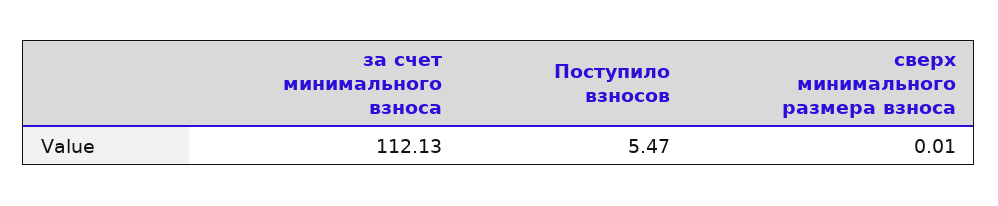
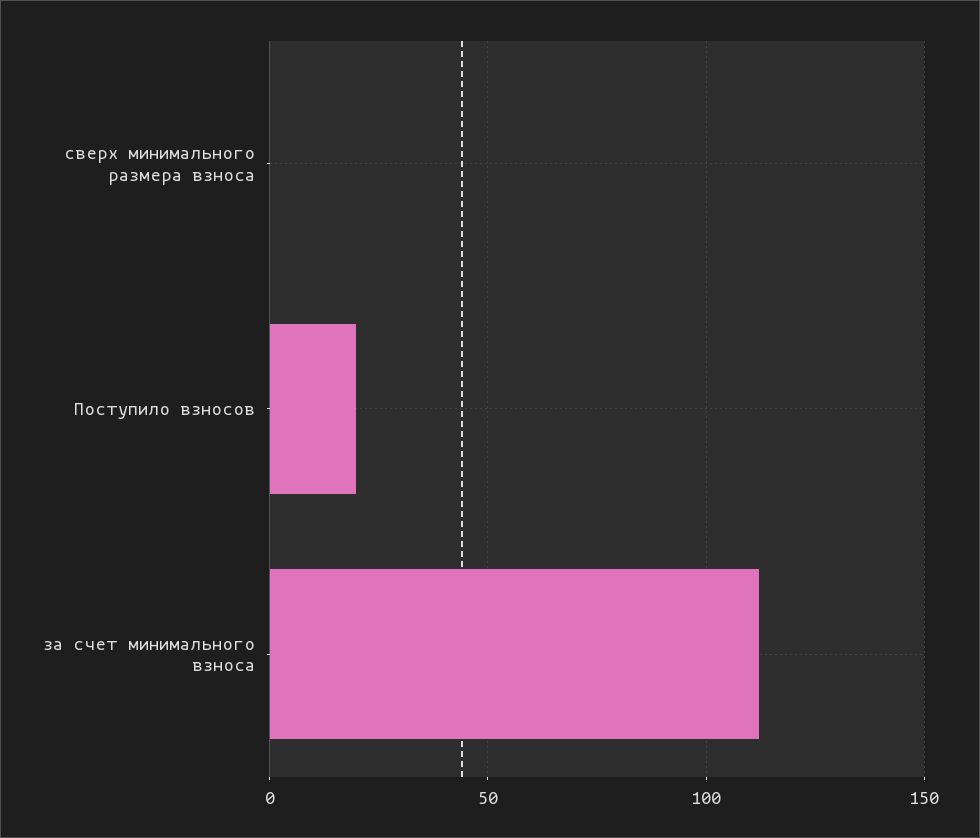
Поступило взносов: 5.47 -> 20

